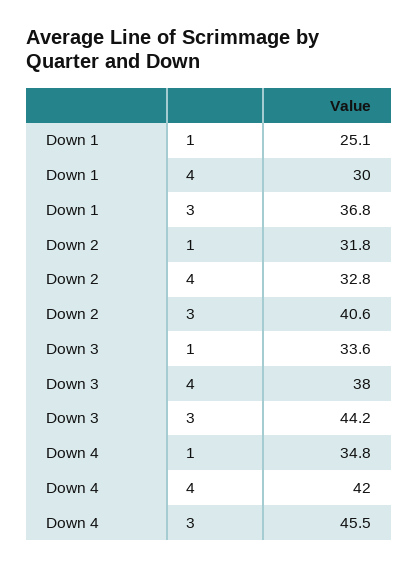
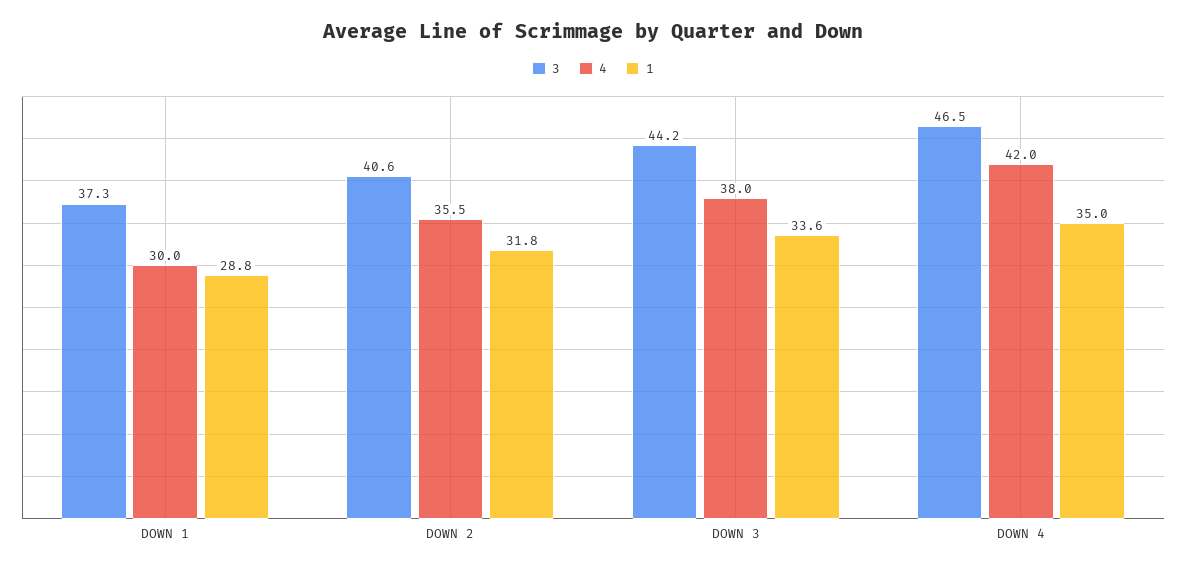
1, Down 1: 25.1 -> 28.8
3, Down 1: 36.8 -> 37.3
4, Down 2: 32.8 -> 35.5
1, Down 4: 34.8 -> 35
3, Down 4: 45.5 -> 46.5

